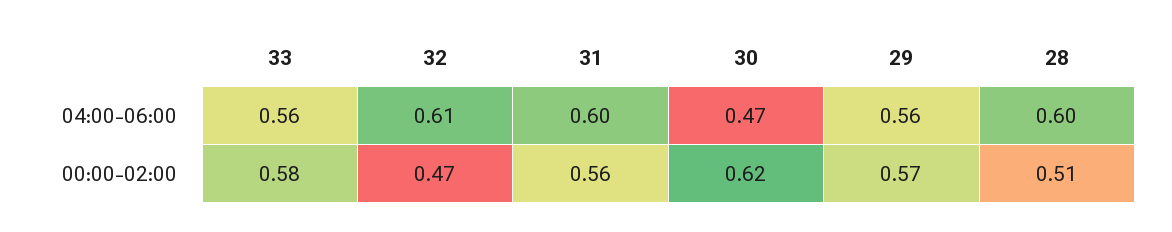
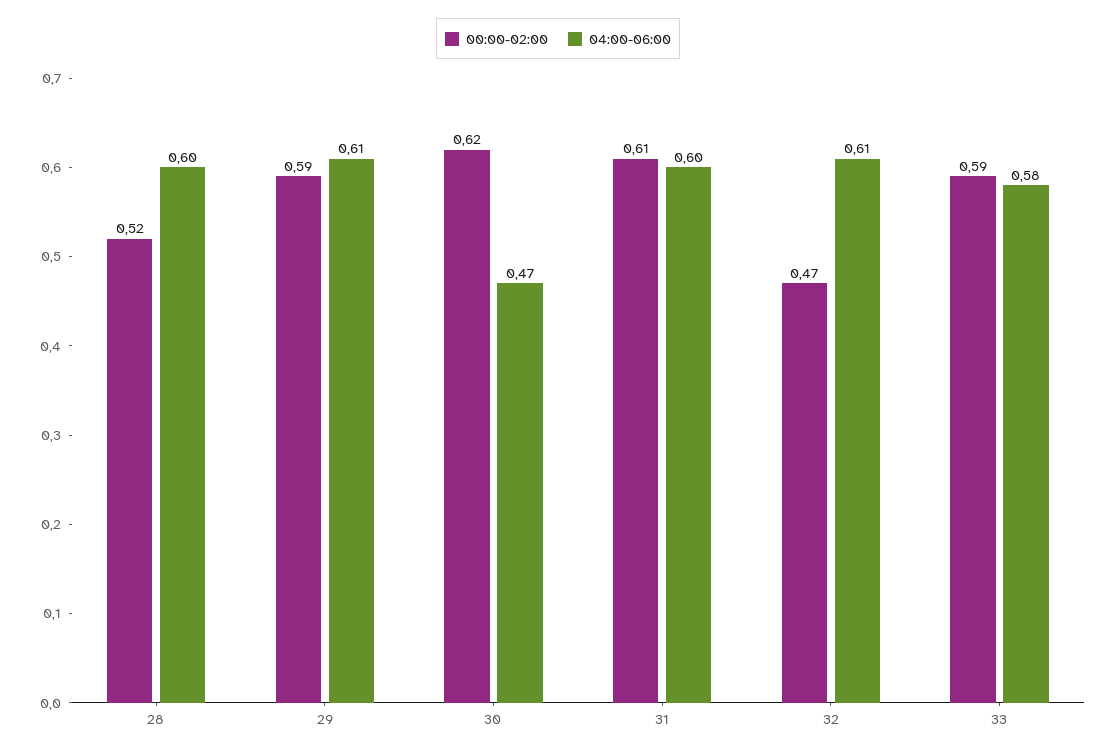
04:00-06:00, 33: 0.56 -> 0.58
04:00-06:00, 29: 0.56 -> 0.61
00:00-02:00, 33: 0.58 -> 0.59
00:00-02:00, 31: 0.56 -> 0.61
00:00-02:00, 29: 0.57 -> 0.59
00:00-02:00, 28: 0.51 -> 0.52

